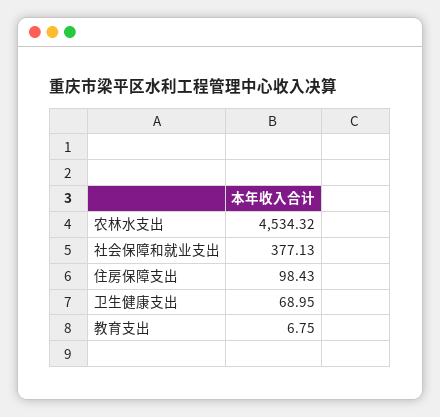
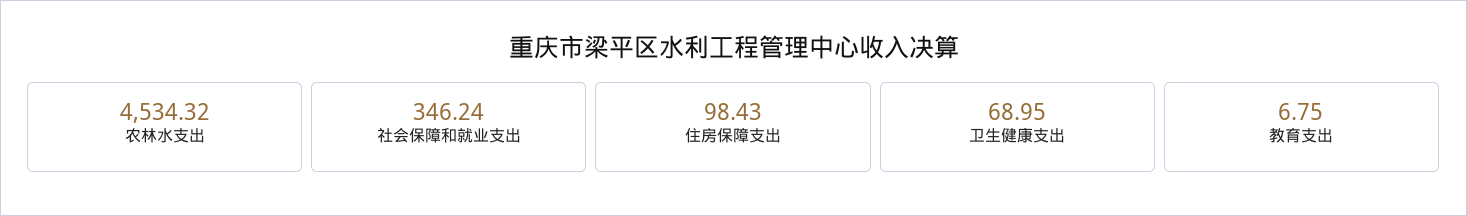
社会保障和就业支出: 377.13 -> 346.24

